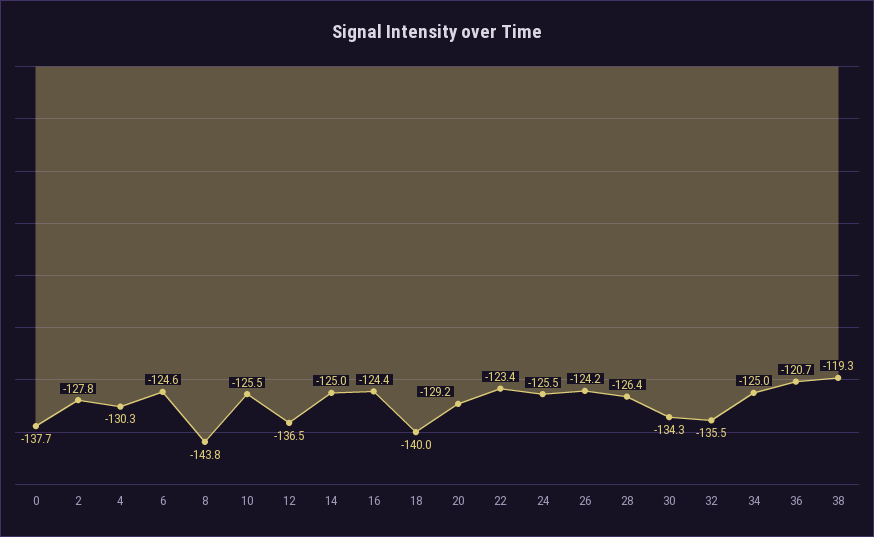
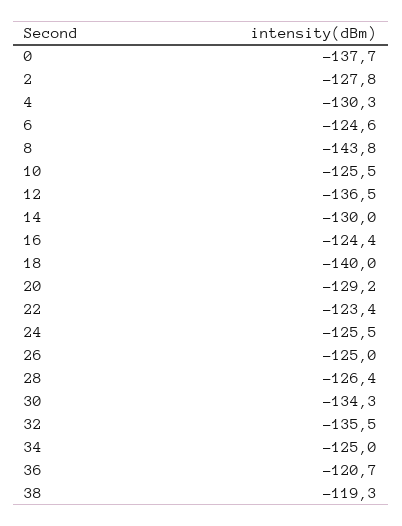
14: -125 -> -130
26: -124.2 -> -125

